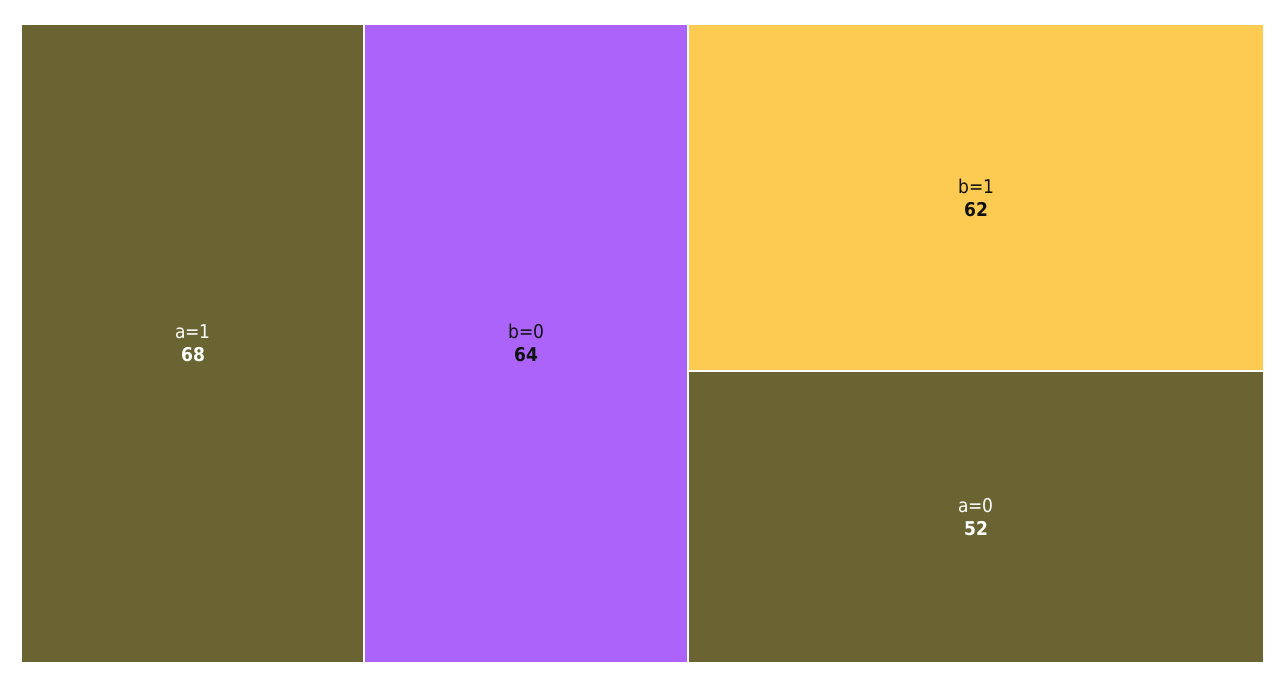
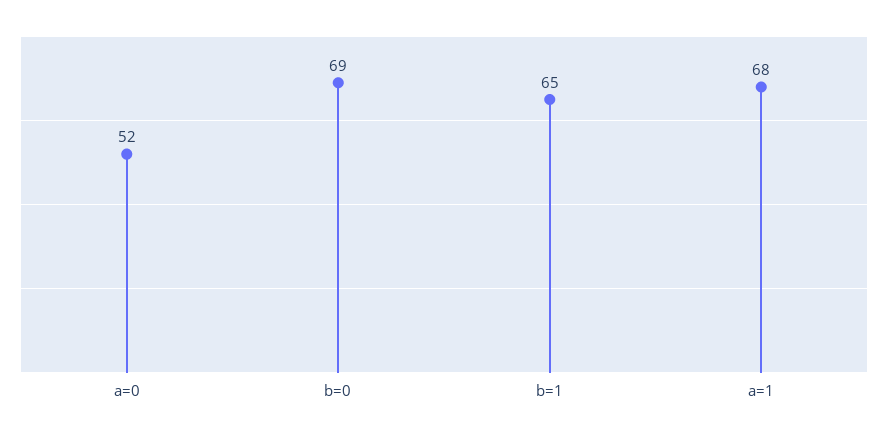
b=0: 64 -> 69
b=1: 62 -> 65

